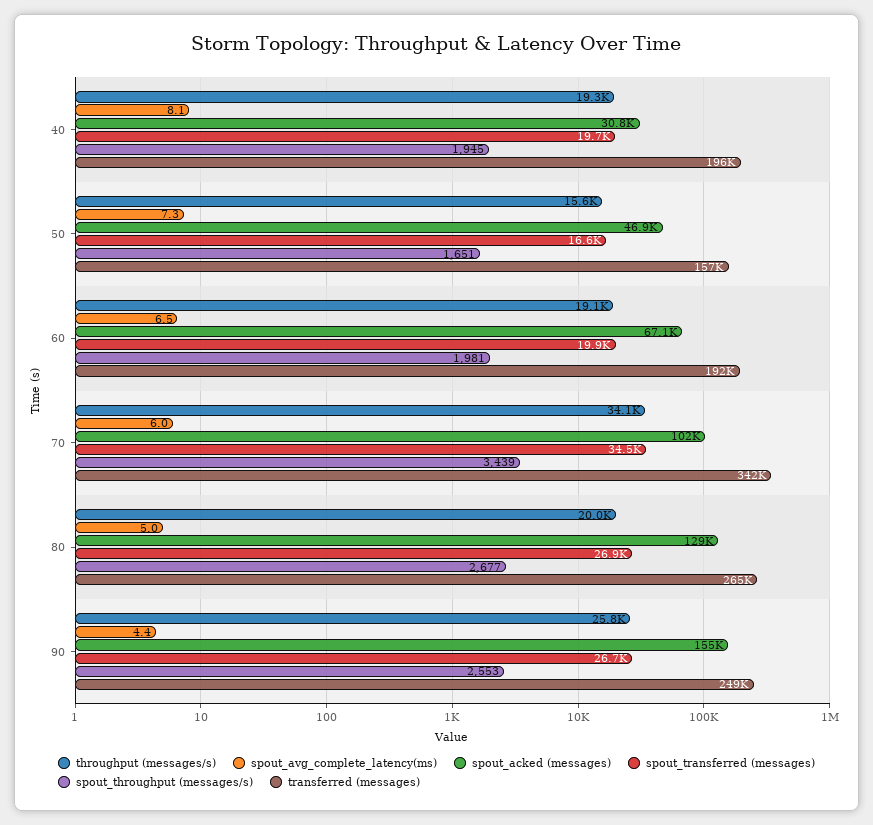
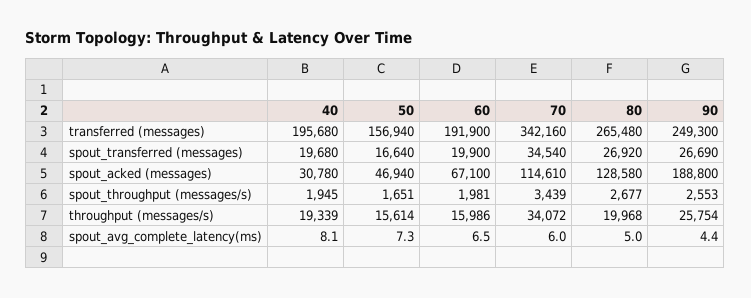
throughput (messages/s), 60: 19100 -> 15986
spout_acked (messages), 70: 102000 -> 114610
spout_acked (messages), 90: 155000 -> 188800

